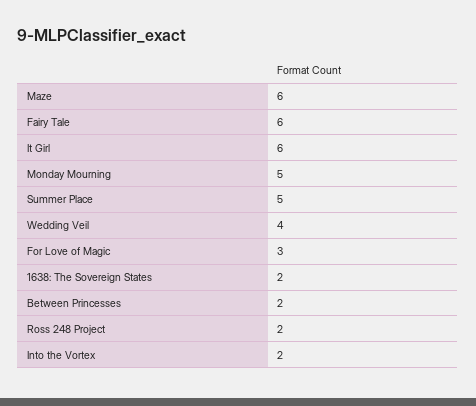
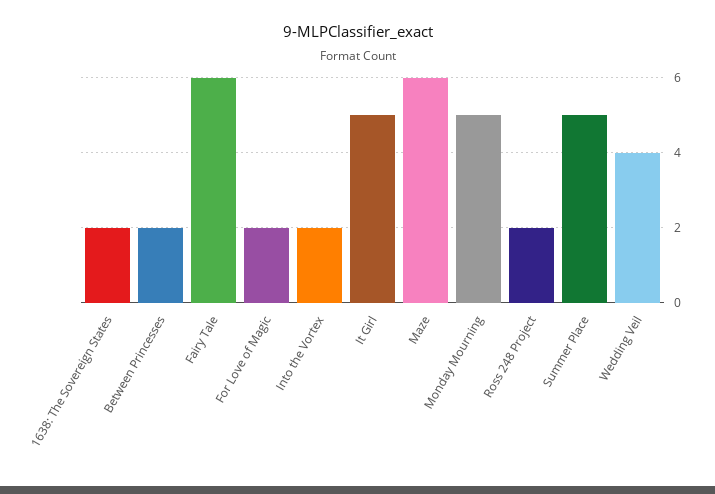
It Girl: 6 -> 5
For Love of Magic: 3 -> 2

